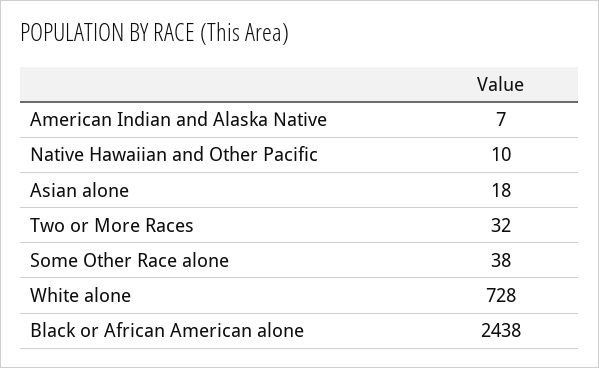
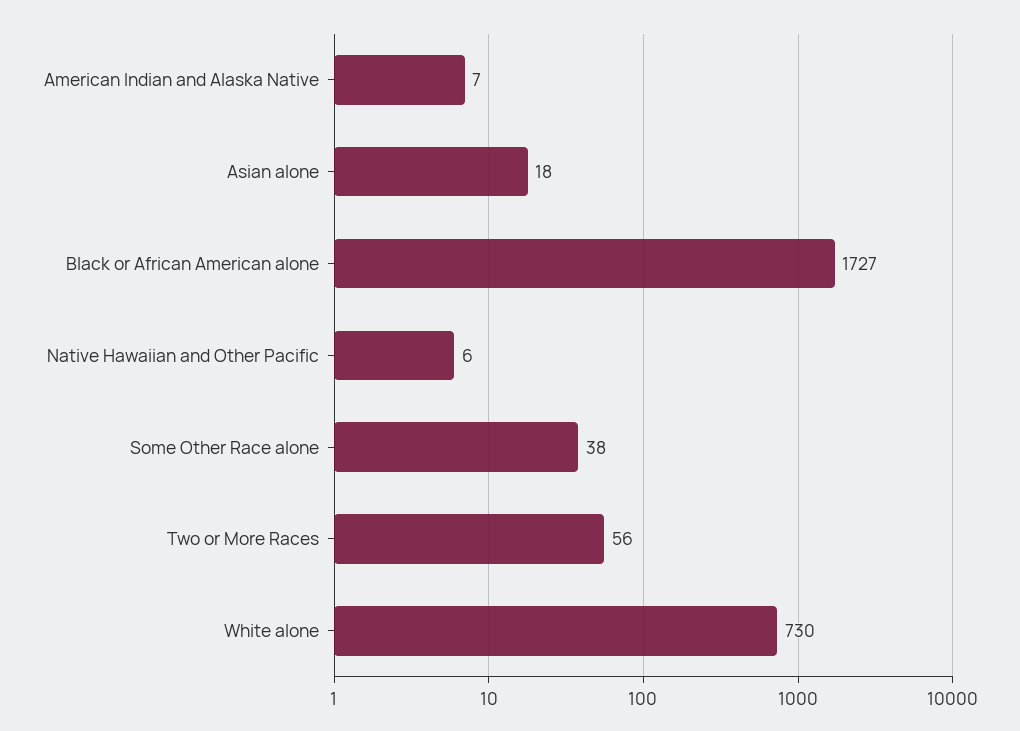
Native Hawaiian and Other Pacific: 10 -> 6
Two or More Races: 32 -> 56
White alone: 728 -> 730
Black or African American alone: 2438 -> 1727

